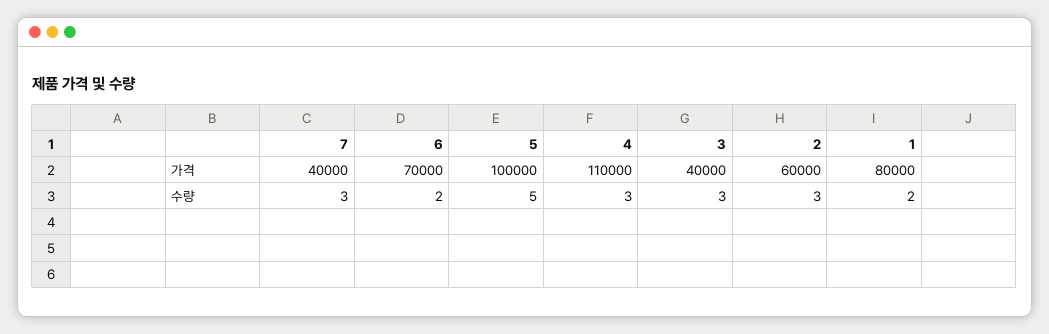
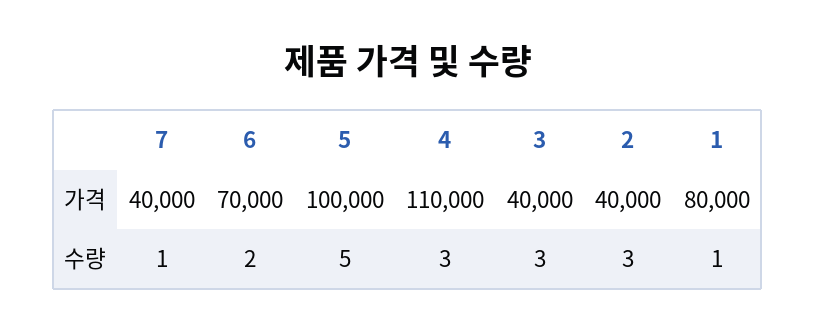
2, 가격: 60000 -> 40000
7, 수량: 3 -> 1
1, 수량: 2 -> 1

